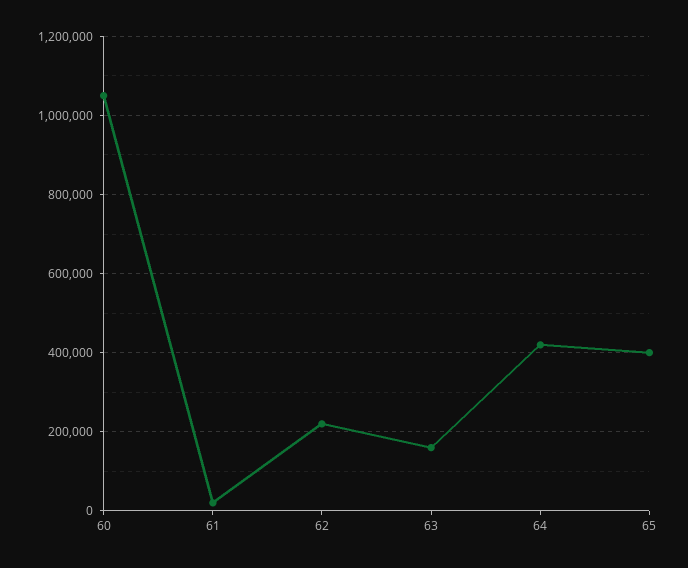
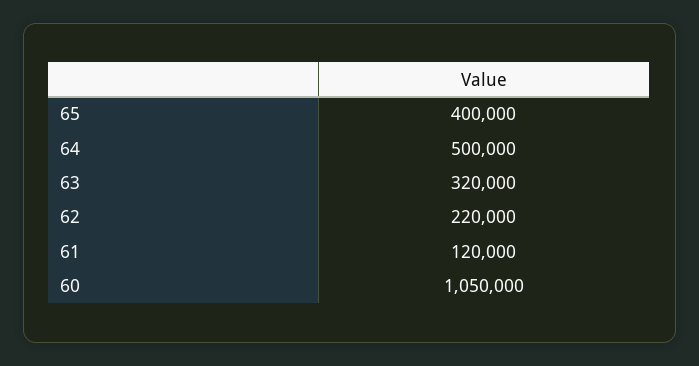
61: 20000 -> 120000
63: 160000 -> 320000
64: 420000 -> 500000

